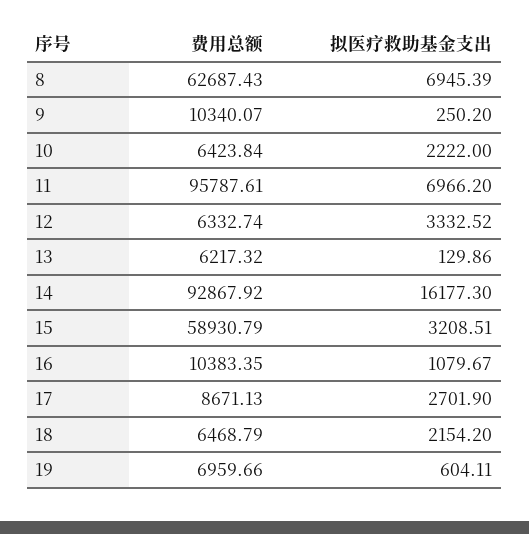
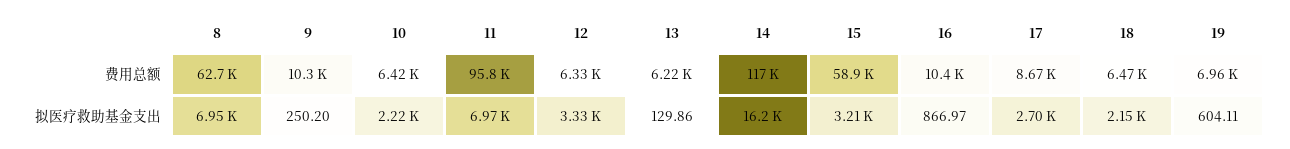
费用总额, 14: 92867.92 -> 117000
拟医疗救助基金支出, 16: 1079.67 -> 866.97

